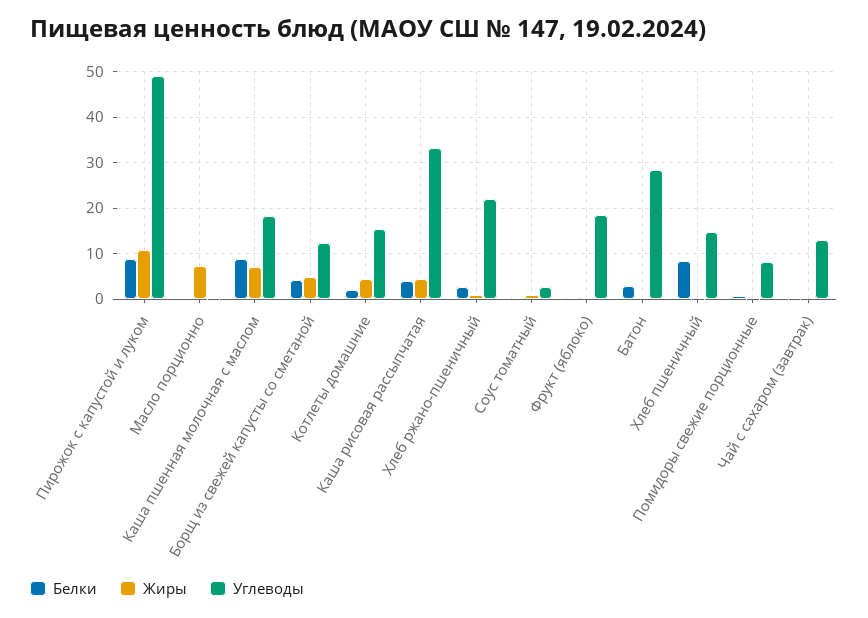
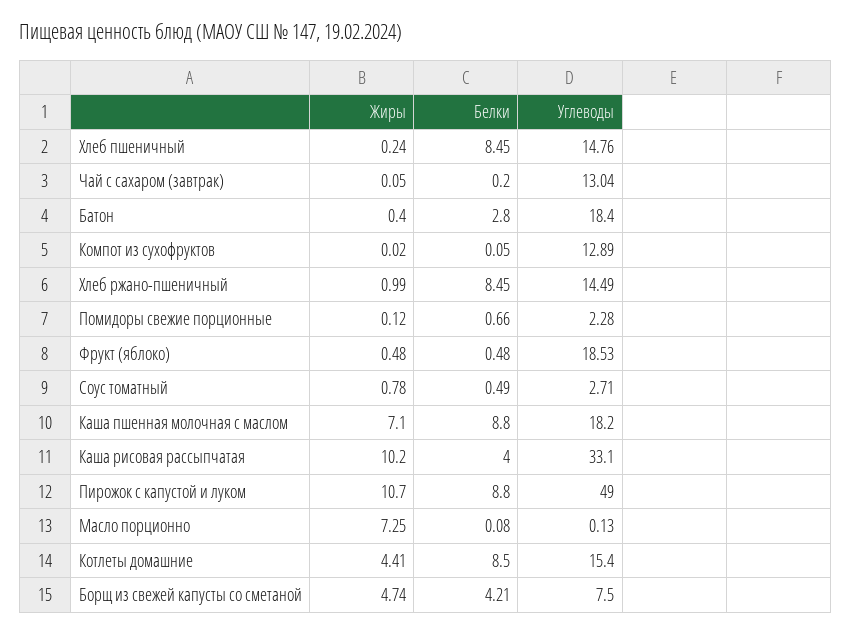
Углеводы, Борщ из свежей капусты со сметаной: 12 -> 7.5
Белки, Котлеты домашние: 2 -> 8.5
Жиры, Каша рисовая рассыпчатая: 4 -> 10.2
Белки, Хлеб ржано-пшеничный: 2 -> 8.45
Углеводы, Хлеб ржано-пшеничный: 22 -> 14.49
Углеводы, Батон: 28 -> 18.4
Углеводы, Помидоры свежие порционные: 8 -> 2.28
Жиры, Компот из сухофруктов: none -> 0.02
Белки, Компот из сухофруктов: none -> 0.05
Углеводы, Компот из сухофруктов: none -> 12.89

